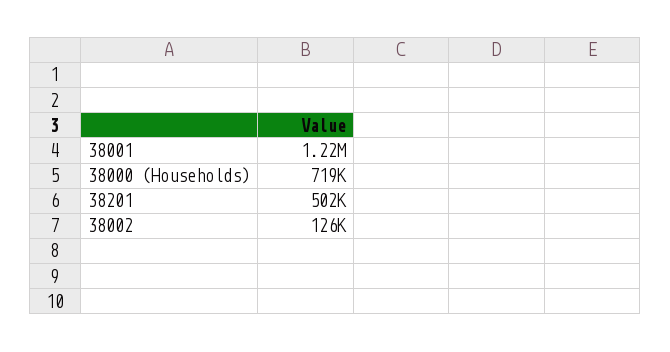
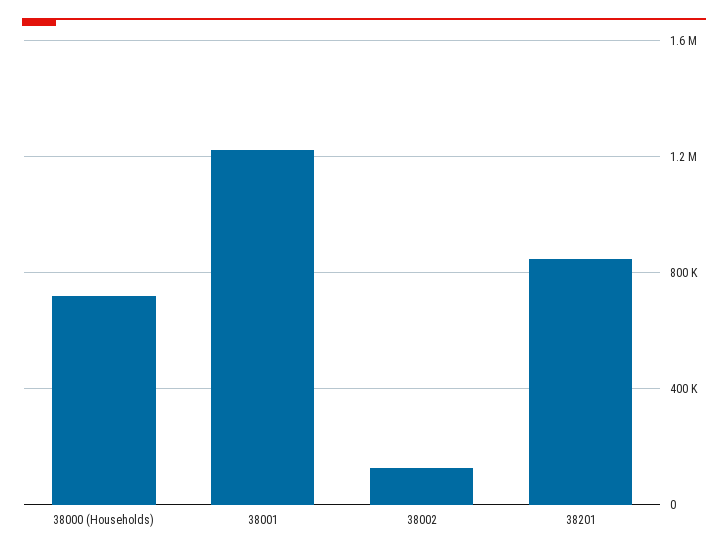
38201: 502000 -> 850000

